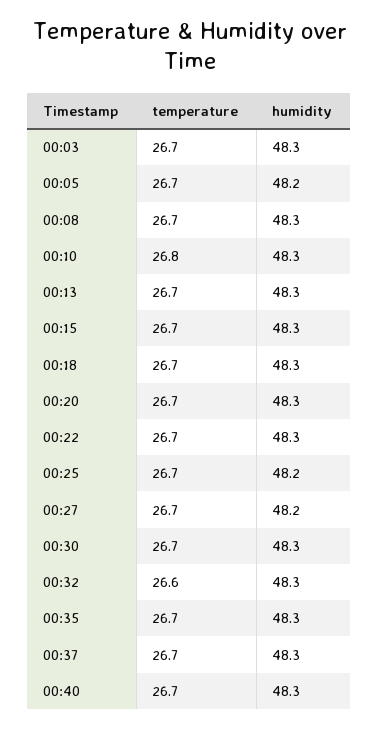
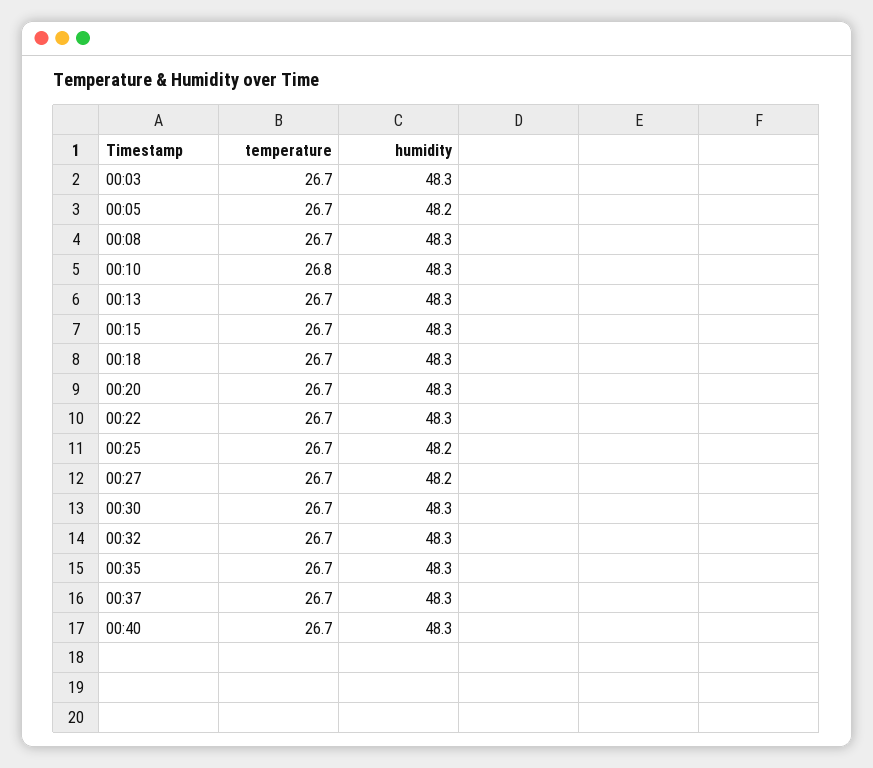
temperature, 00:32: 26.6 -> 26.7

